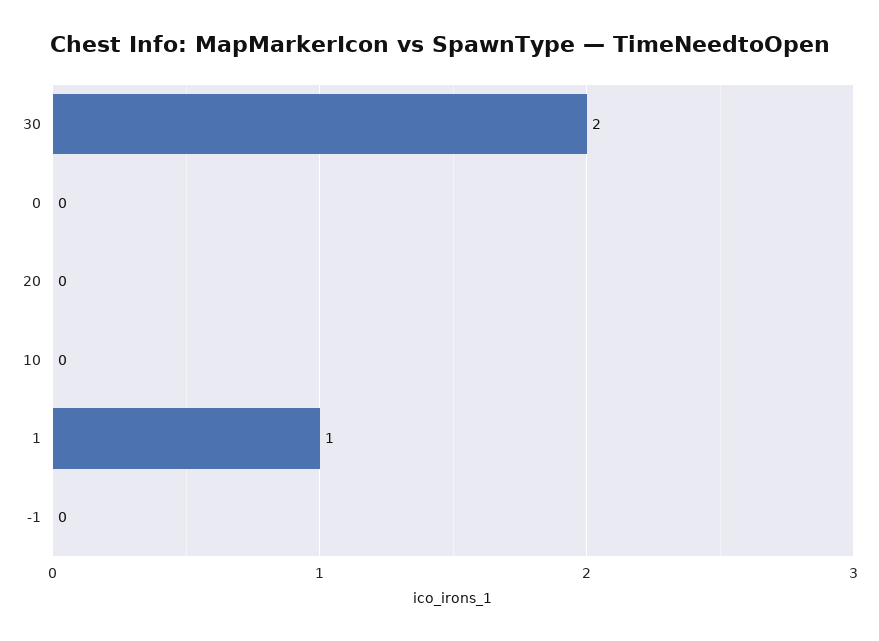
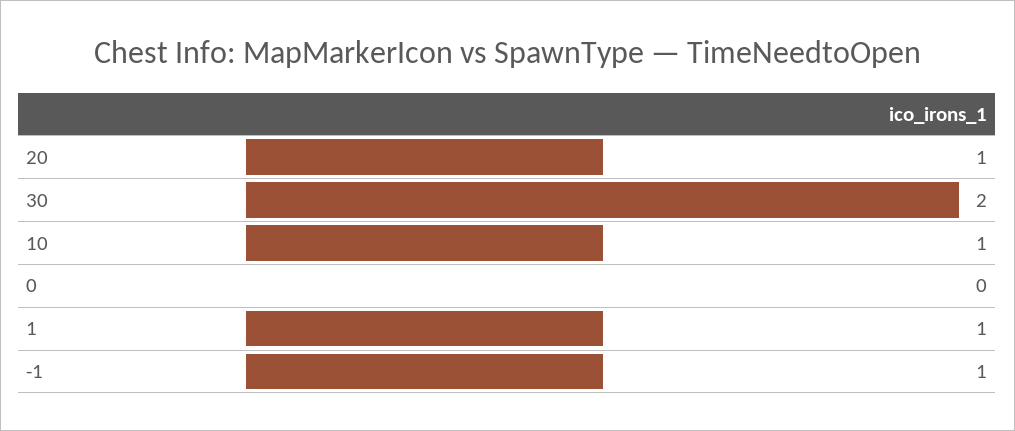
20: 0 -> 1
10: 0 -> 1
-1: 0 -> 1

